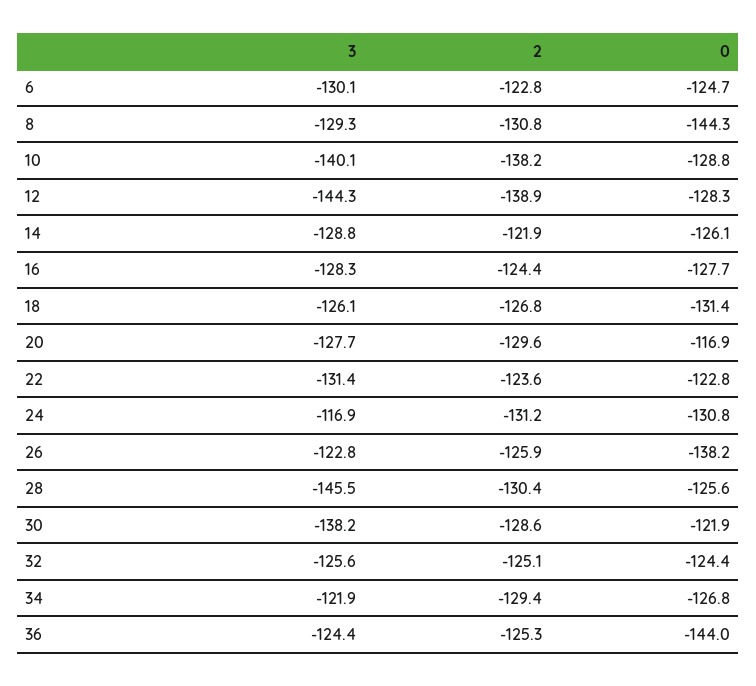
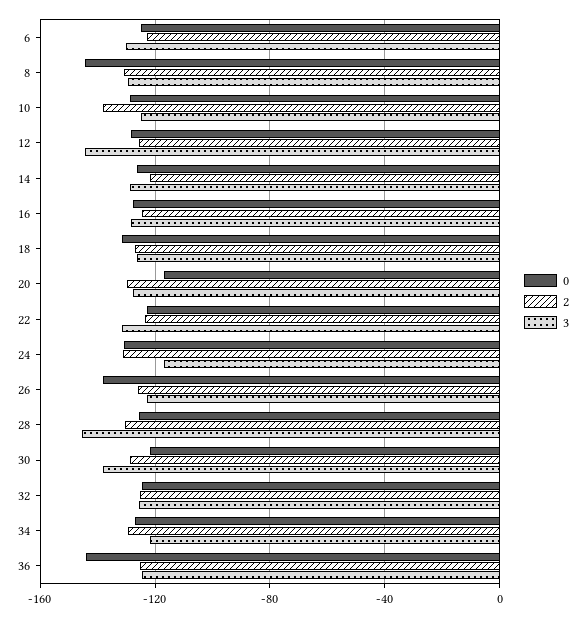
3, 10: -140.1 -> -125
2, 12: -138.9 -> -125

